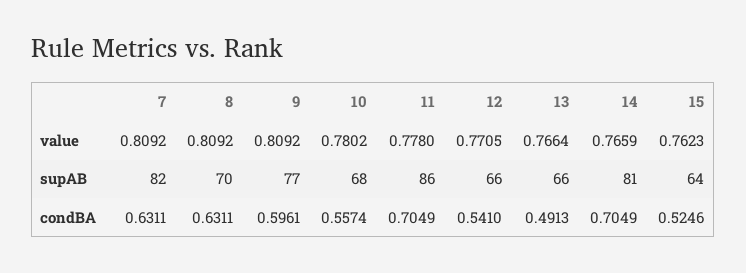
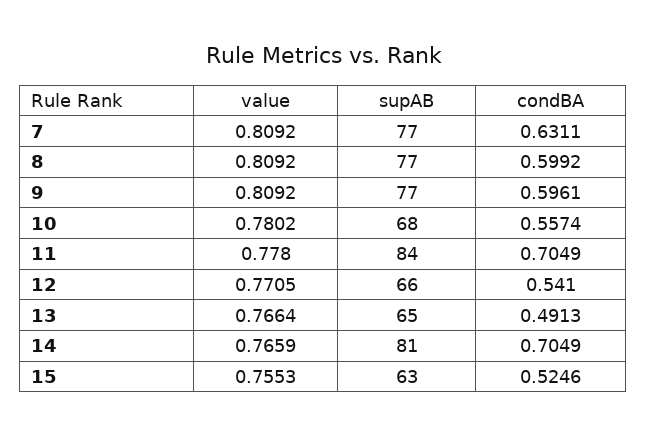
15, value: 0.7623 -> 0.7553
7, supAB: 82 -> 77
8, supAB: 70 -> 77
11, supAB: 86 -> 84
13, supAB: 66 -> 65
15, supAB: 64 -> 63
8, condBA: 0.6311 -> 0.5992

